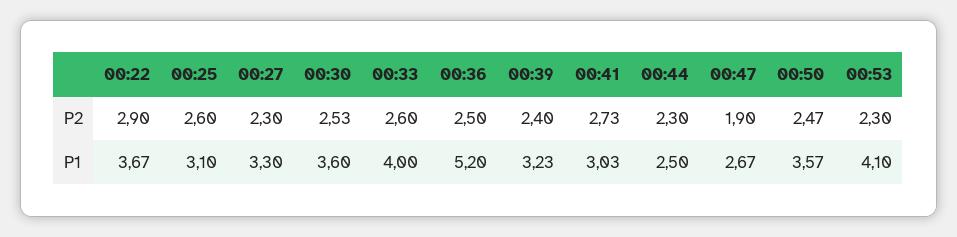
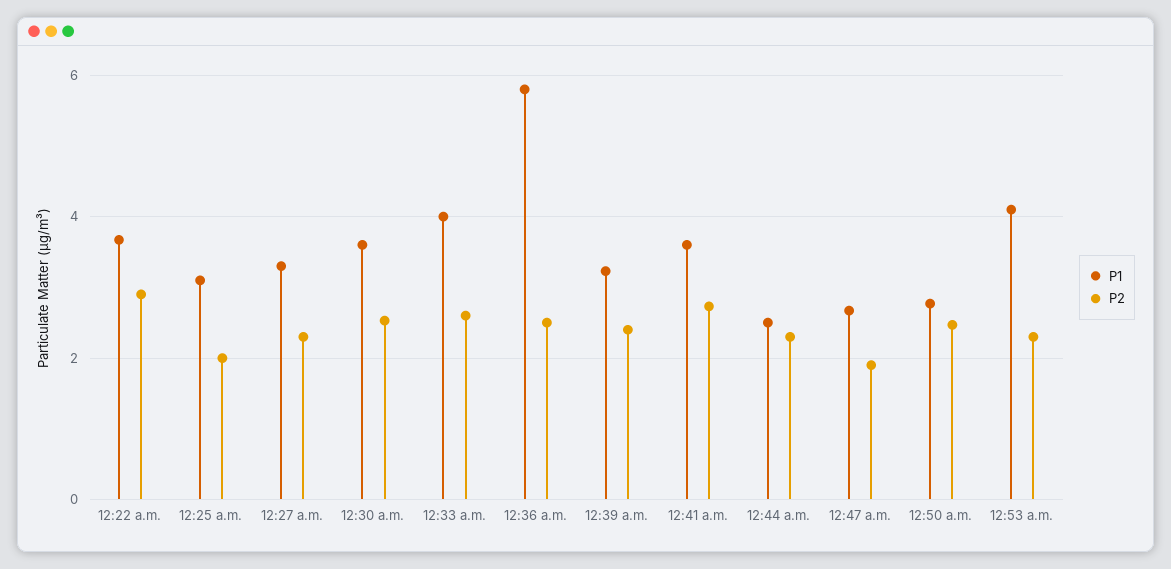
P2, 00:25: 2.6 -> 2
P1, 00:36: 5.2 -> 5.8
P1, 00:41: 3.03 -> 3.6
P1, 00:50: 3.57 -> 2.8

